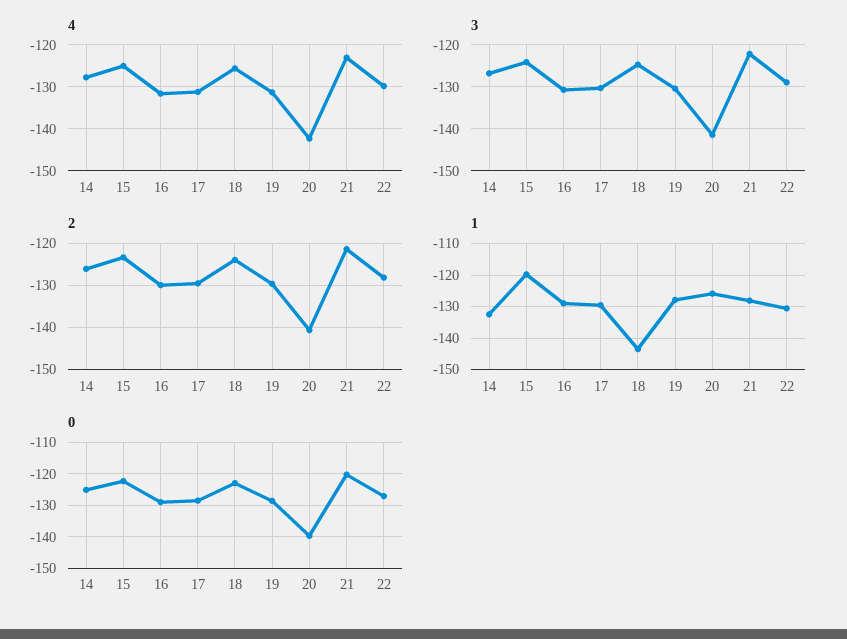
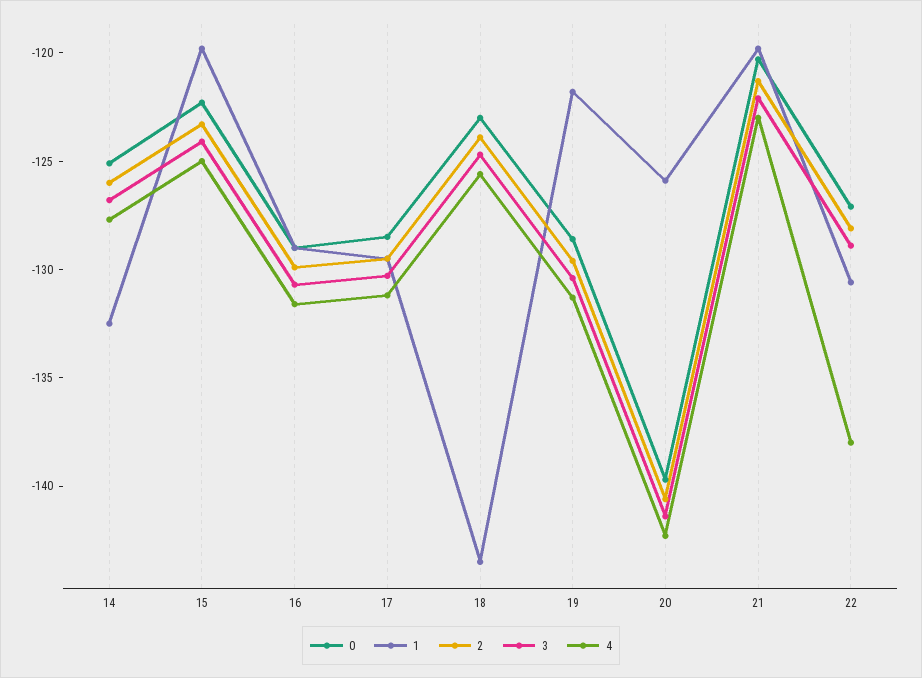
4, 22: -130 -> -138
1, 19: -128 -> -122
1, 21: -128 -> -120

